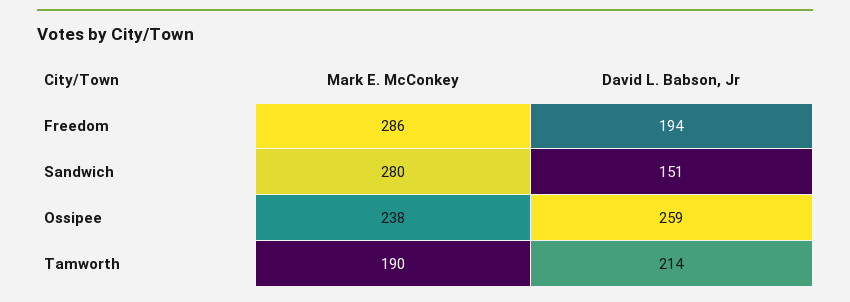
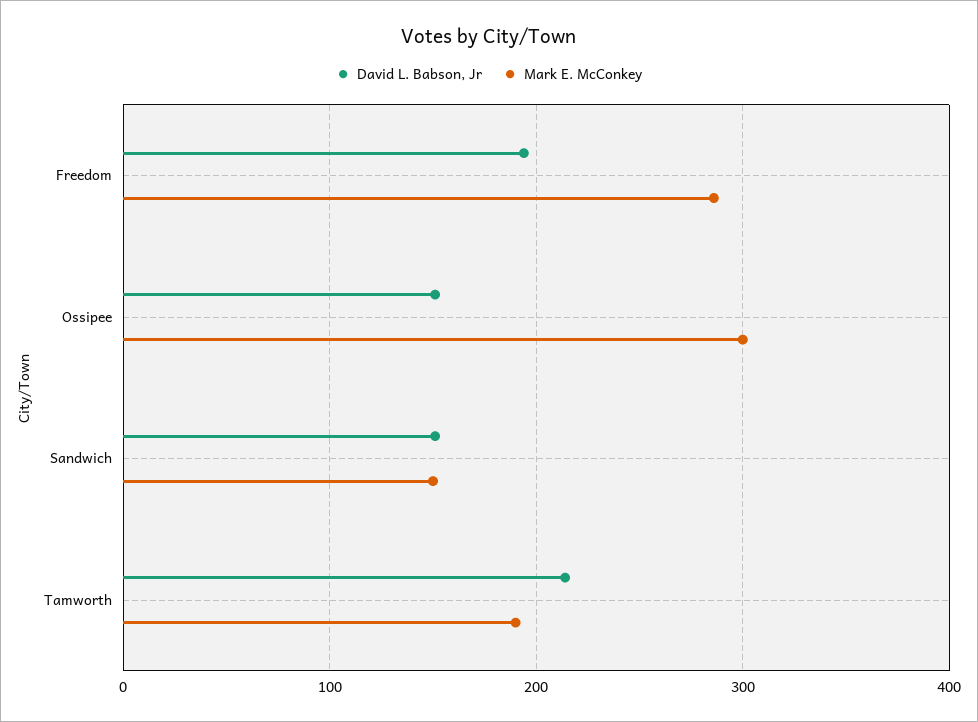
Mark E. McConkey, Sandwich: 280 -> 150
Mark E. McConkey, Ossipee: 238 -> 300
David L. Babson, Jr, Ossipee: 259 -> 150

